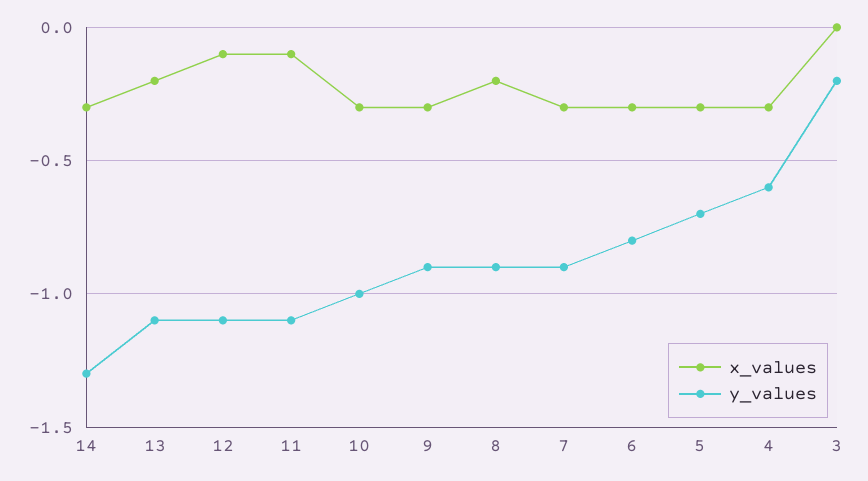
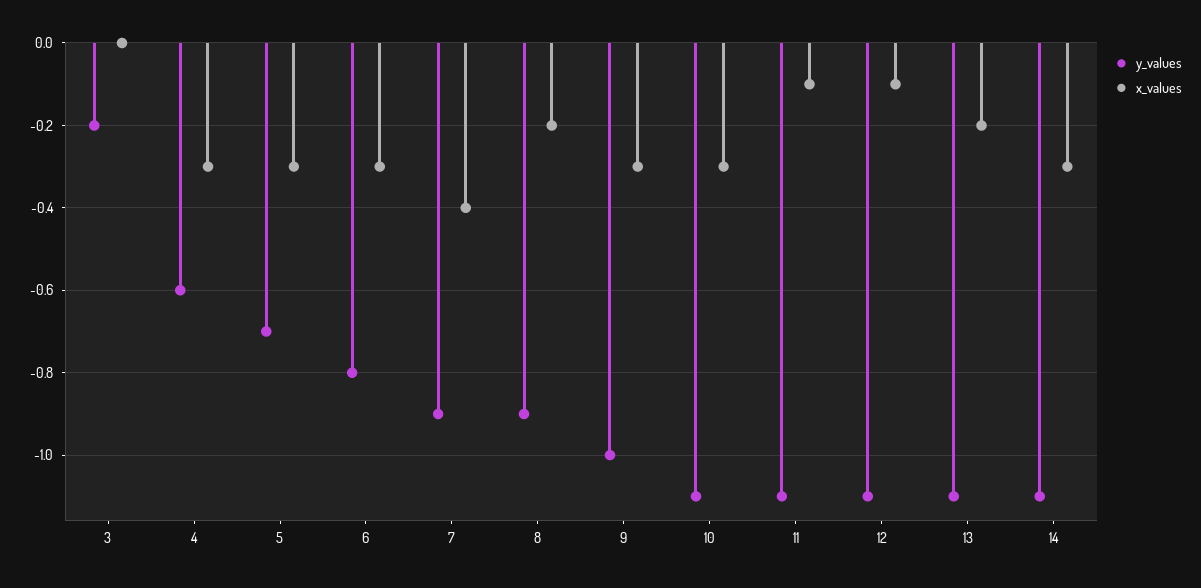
y_values, 14: -1.3 -> -1.1
y_values, 10: -1 -> -1.1
y_values, 9: -0.9 -> -1
x_values, 7: -0.3 -> -0.4

